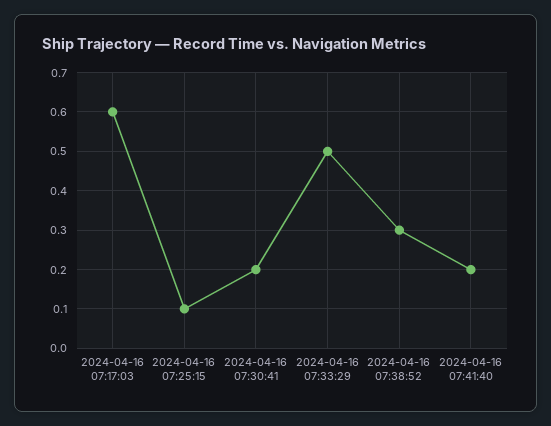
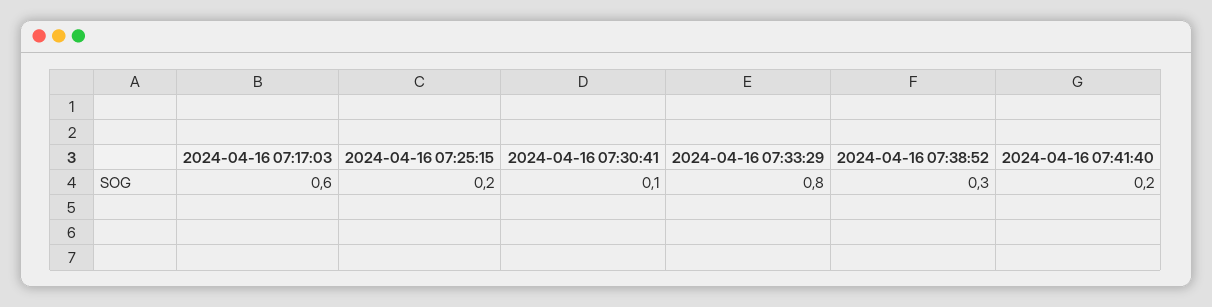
2024-04-16 07:25:15: 0.1 -> 0.2
2024-04-16 07:30:41: 0.2 -> 0.1
2024-04-16 07:33:29: 0.5 -> 0.8

